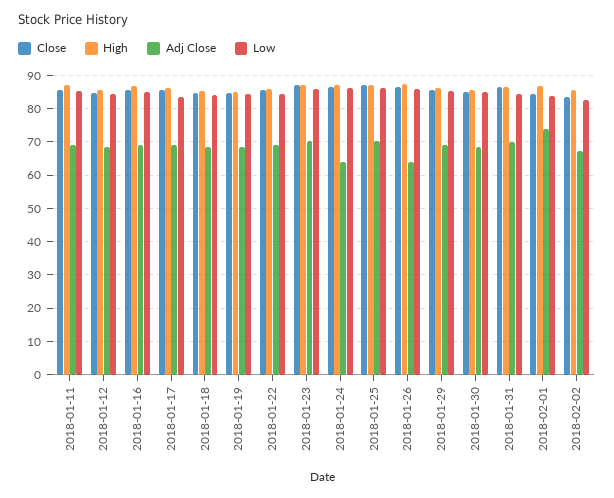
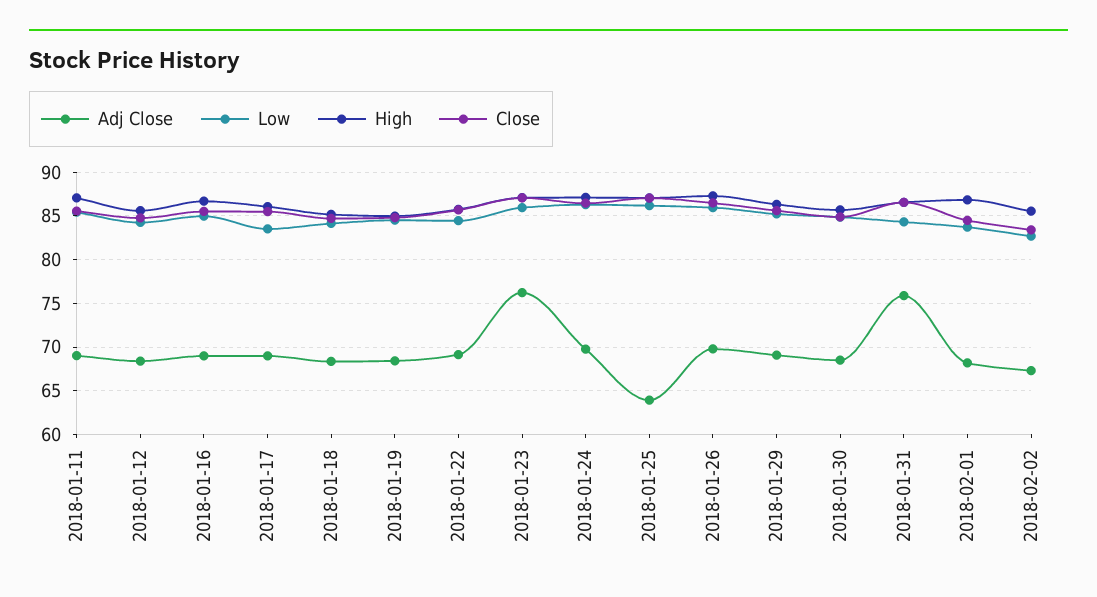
Adj Close, 2018-01-23: 70 -> 76
Adj Close, 2018-01-24: 64 -> 70
Adj Close, 2018-01-25: 70 -> 64
Adj Close, 2018-01-26: 64 -> 70
Adj Close, 2018-01-31: 70 -> 76
Adj Close, 2018-02-01: 74 -> 68

